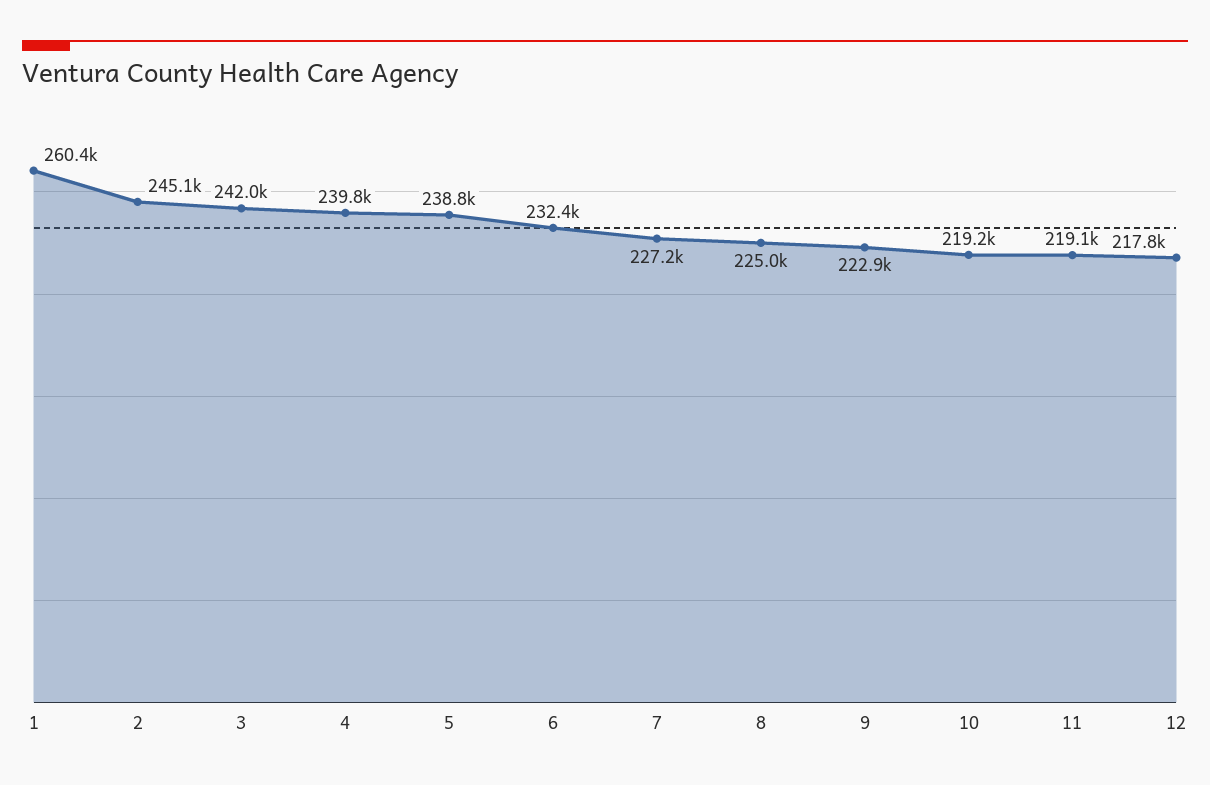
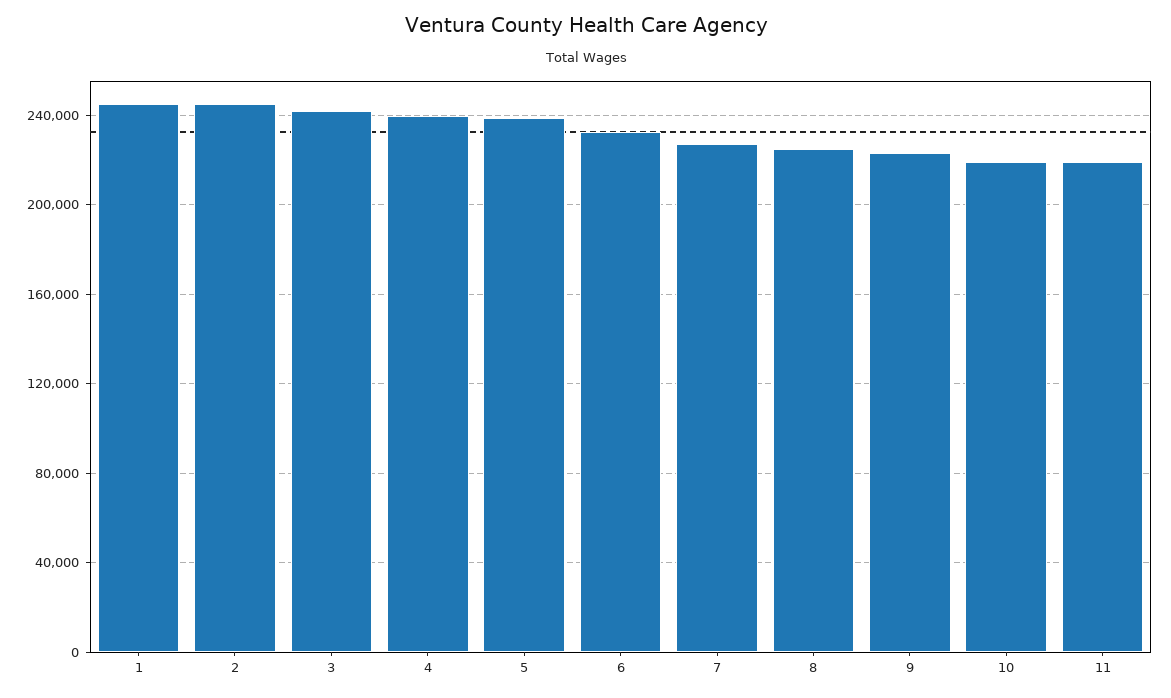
1: 260400 -> 245000
12: 217800 -> none

